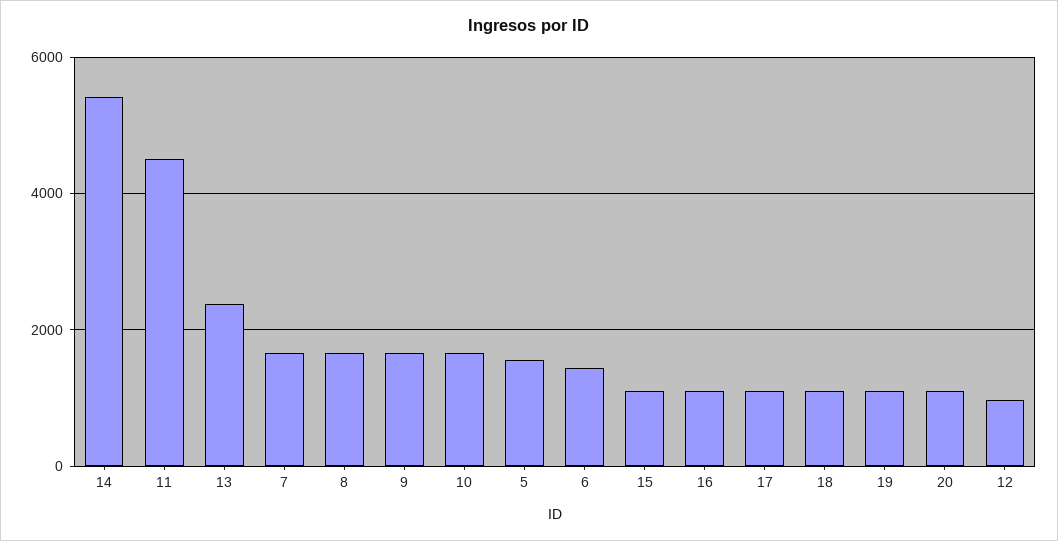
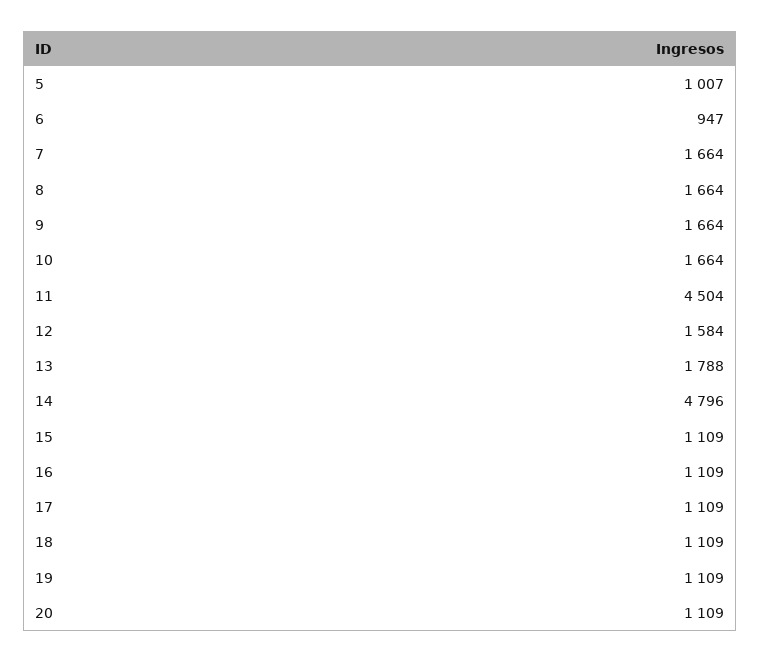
14: 5400 -> 4796
13: 2400 -> 1788
5: 1600 -> 1007
6: 1400 -> 947
12: 1000 -> 1584

